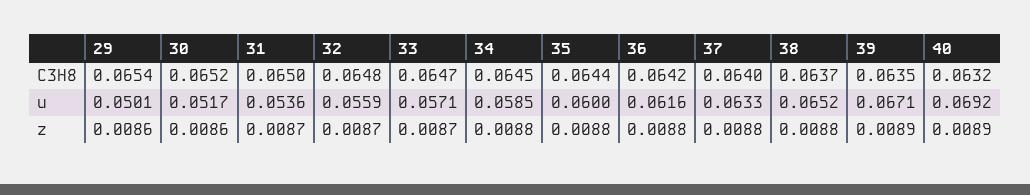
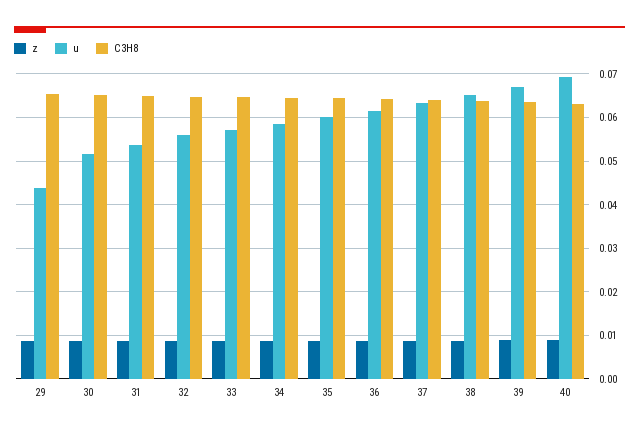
u, 29: 0.0501 -> 0.044

